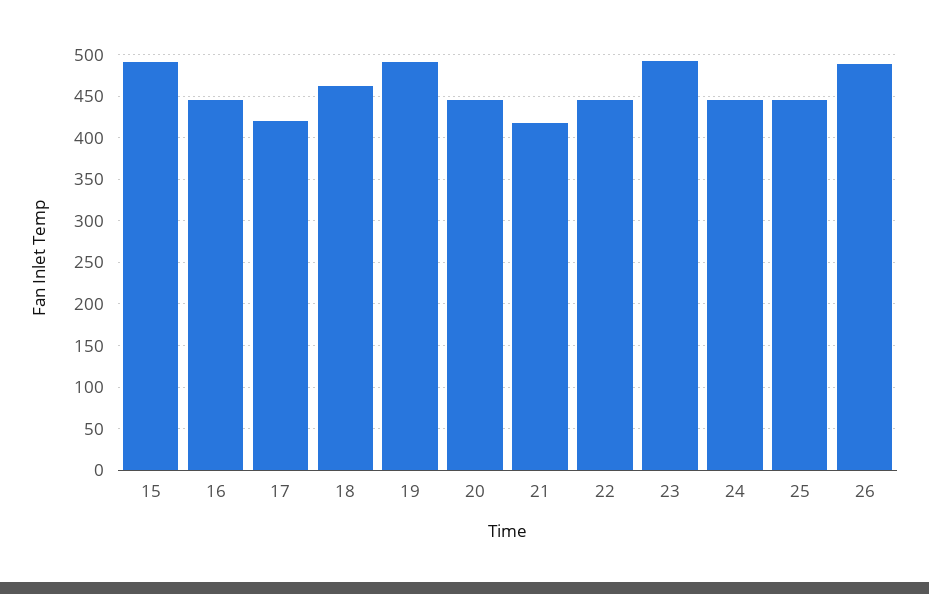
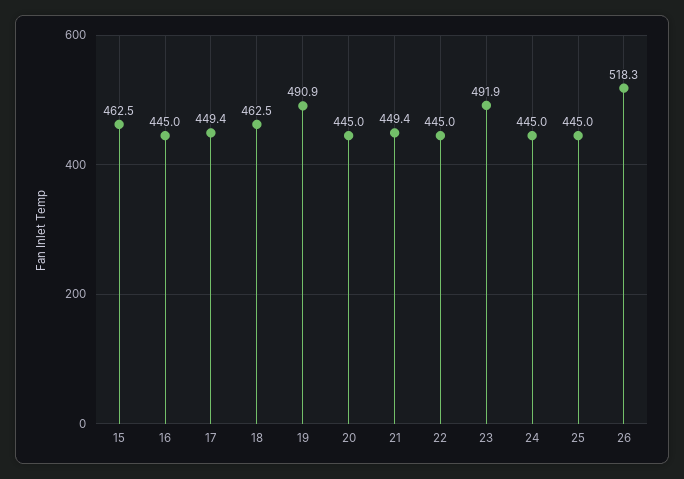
15: 490 -> 462.5
17: 420 -> 449.4
21: 420 -> 449.4
26: 490 -> 518.3

